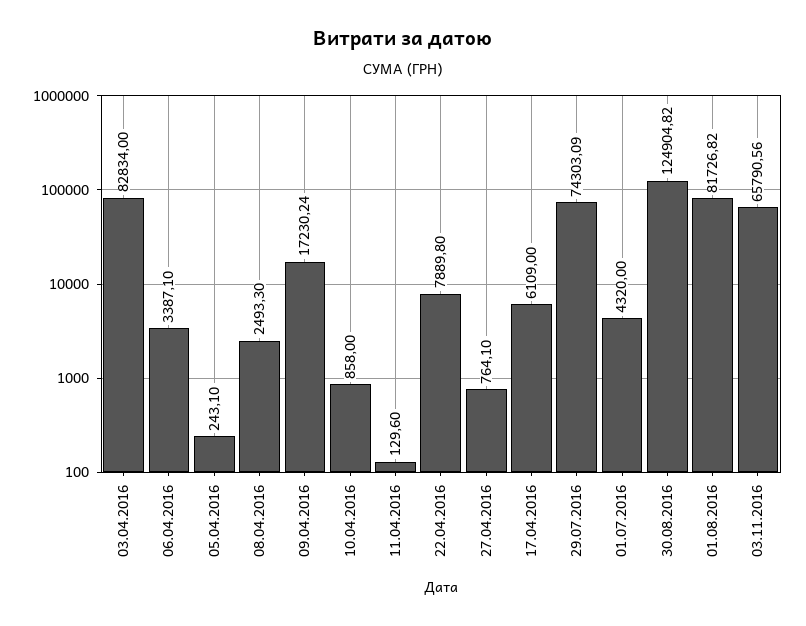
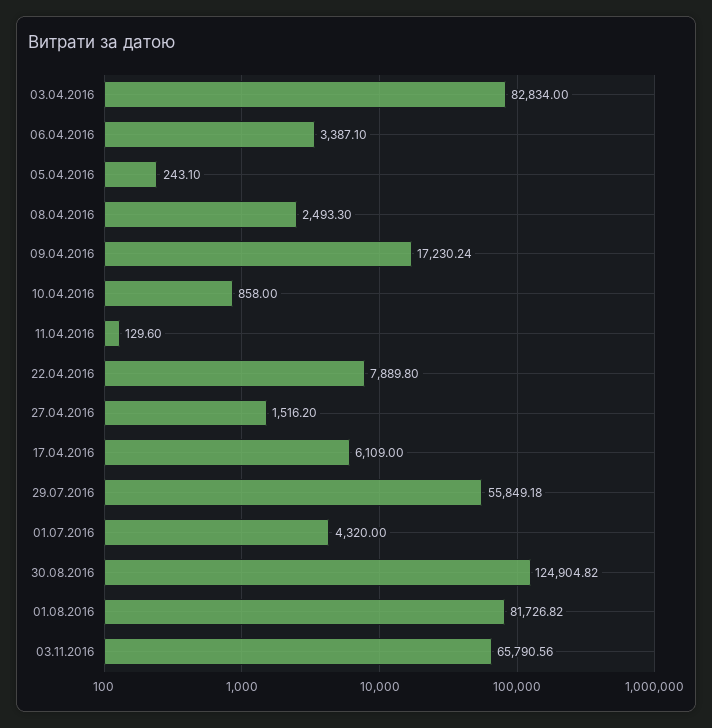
27.04.2016: 764.1 -> 1516.2
29.07.2016: 74303.09 -> 55849.18

